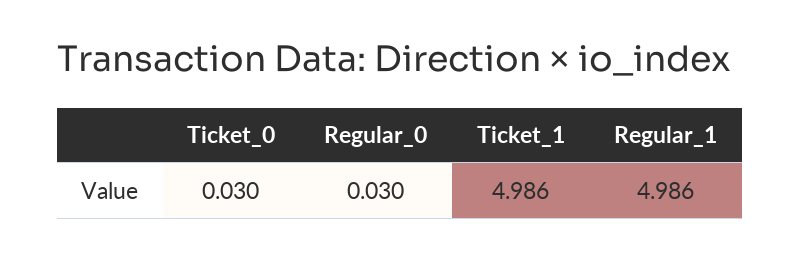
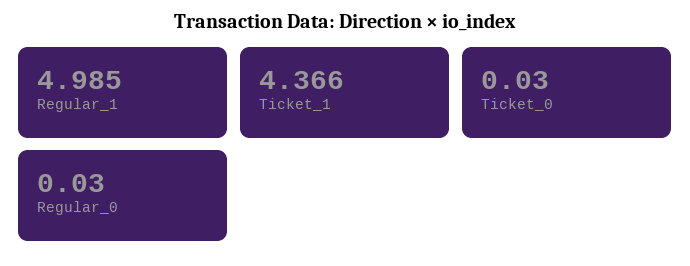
Ticket_1: 4.986 -> 4.366
Regular_1: 4.986 -> 4.985

